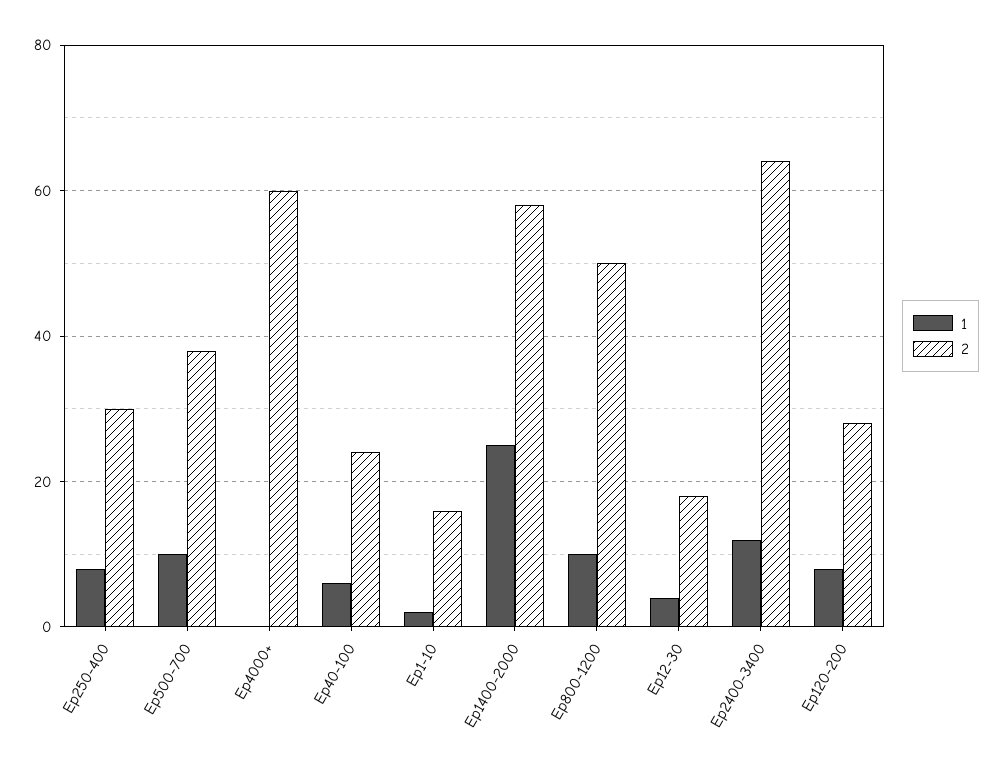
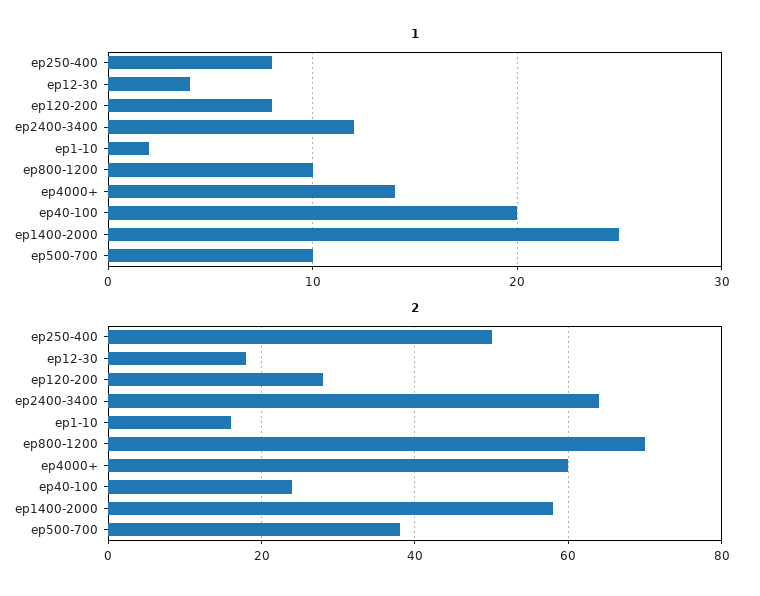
2, Ep250-400: 30 -> 50
1, Ep4000+: 0 -> 14
1, Ep40-100: 5 -> 20
2, Ep800-1200: 50 -> 70

